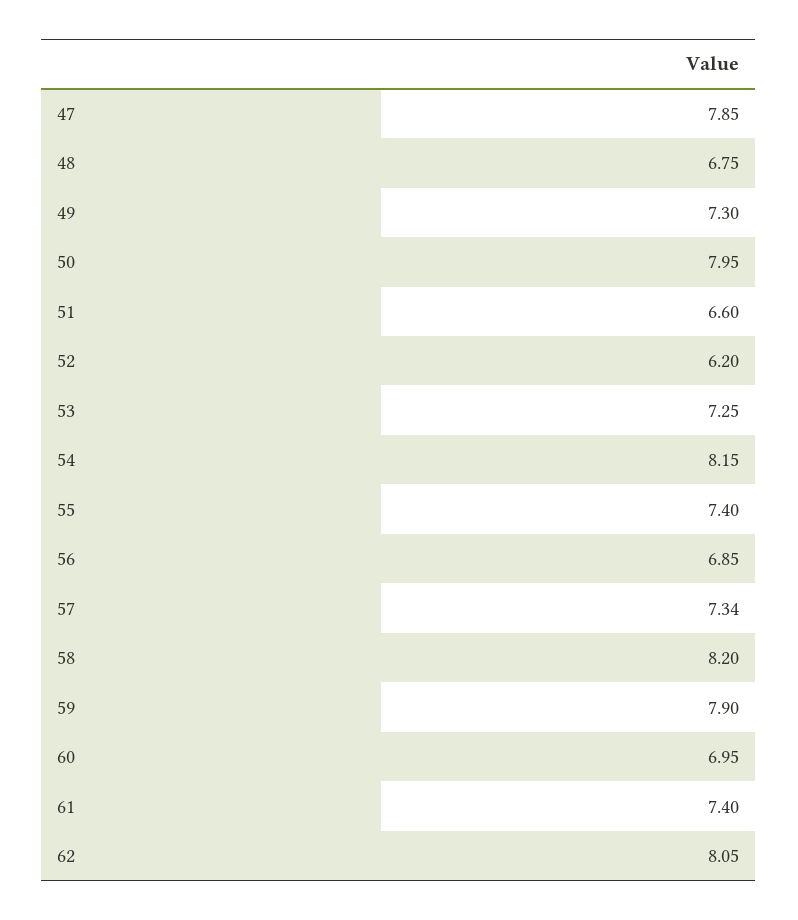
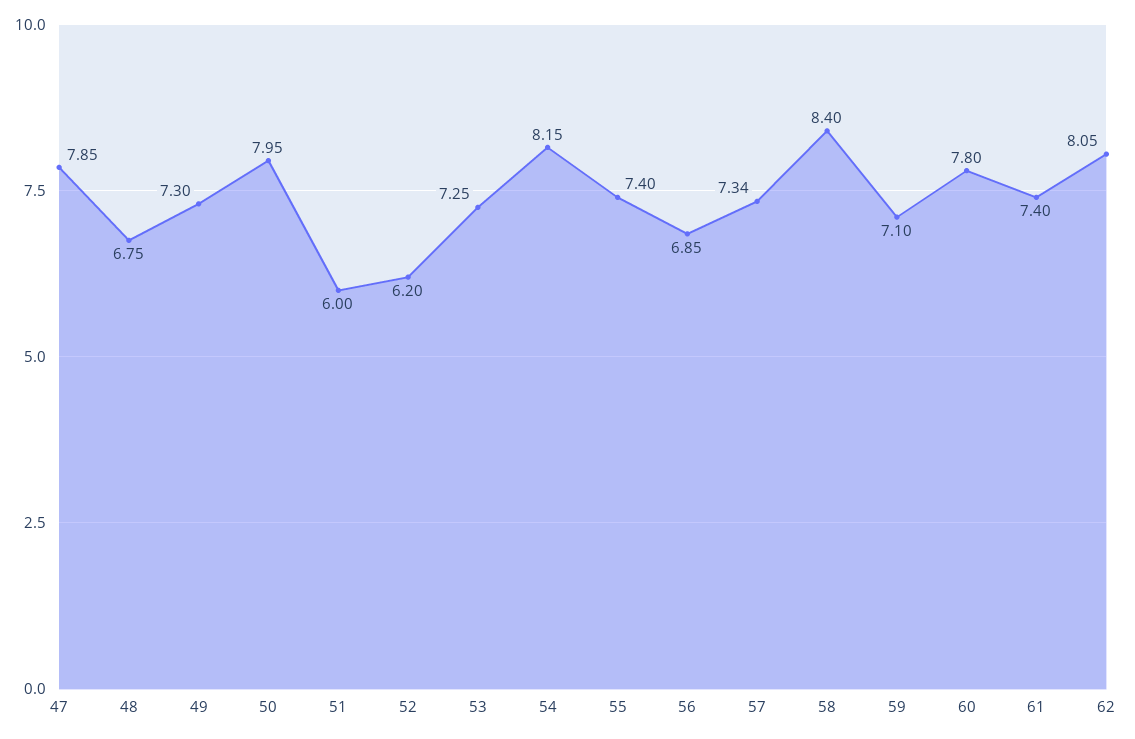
51: 6.6 -> 6
58: 8.2 -> 8.4
59: 7.9 -> 7.1
60: 6.95 -> 7.8

